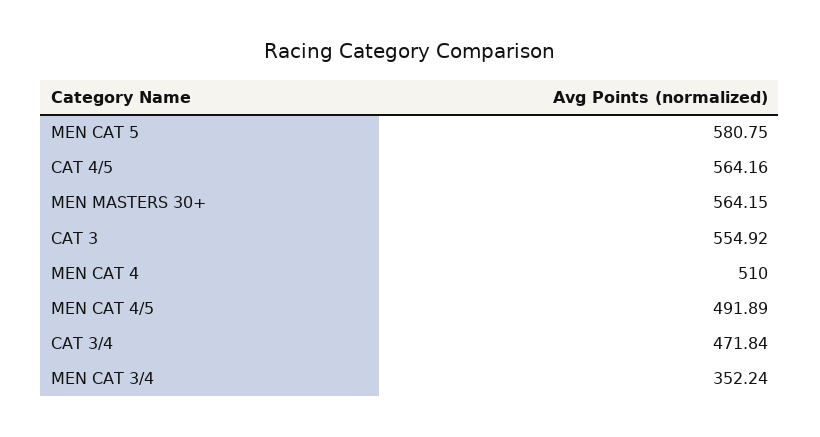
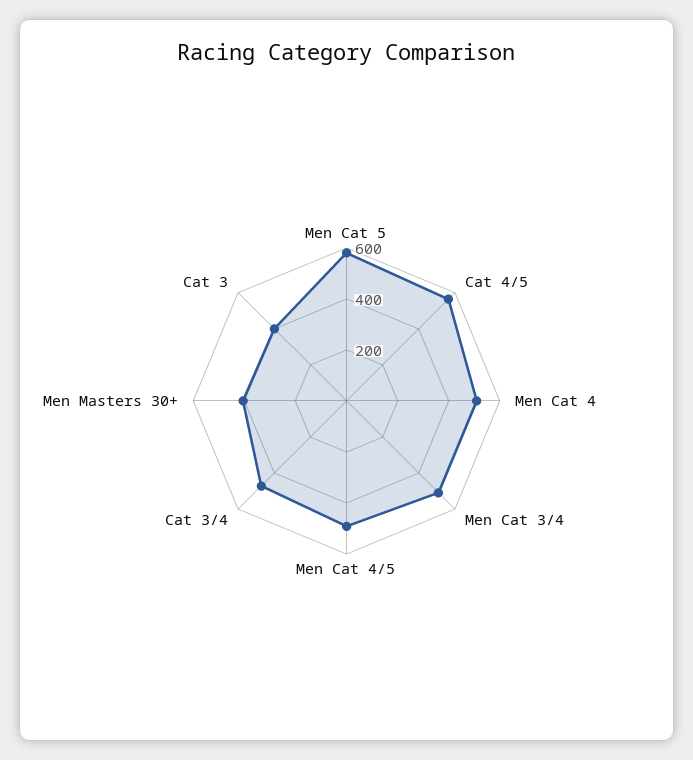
MEN MASTERS 30+: 564.15 -> 400
CAT 3: 554.92 -> 400
MEN CAT 3/4: 352.24 -> 500

